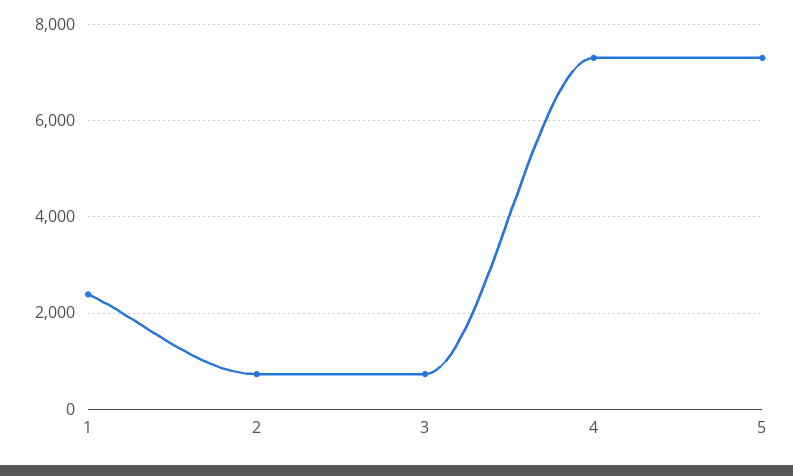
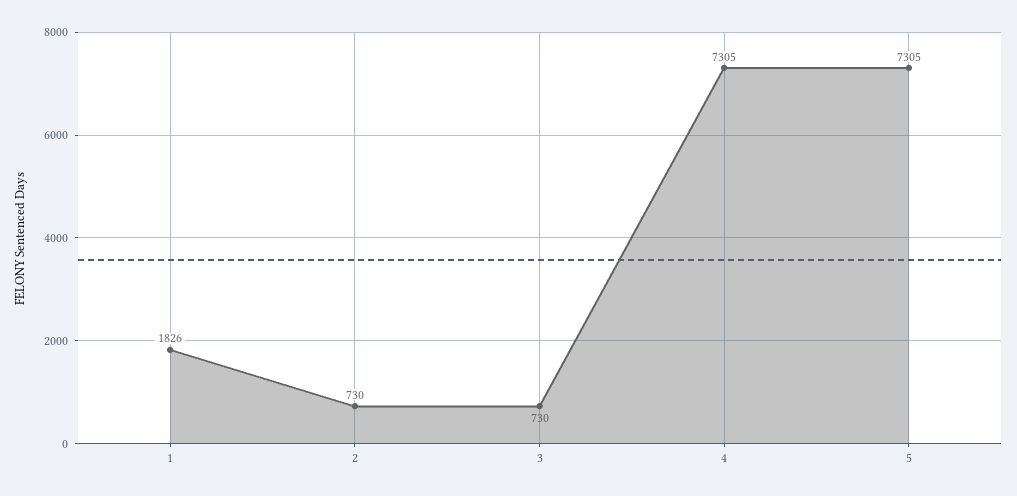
1: 2400 -> 1826

